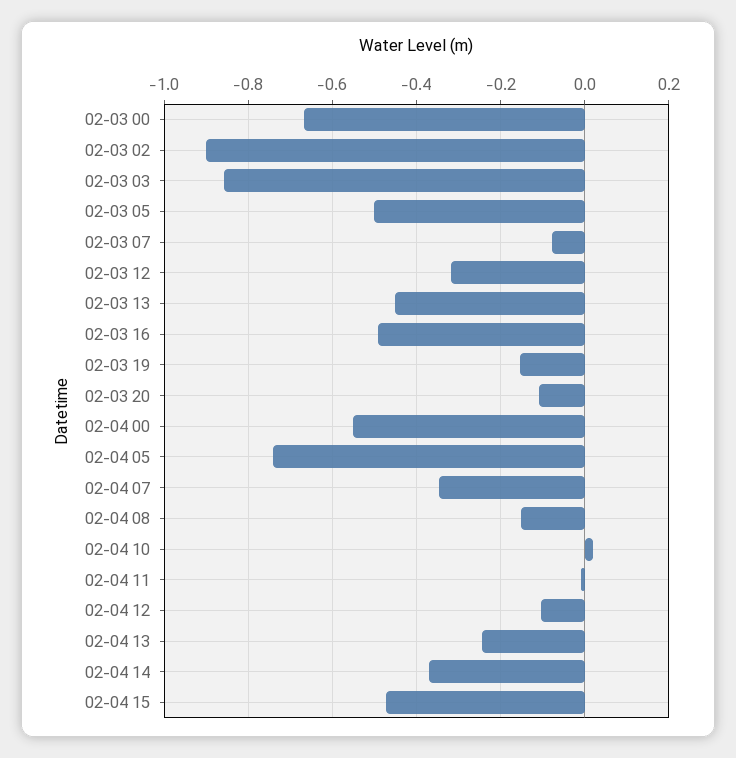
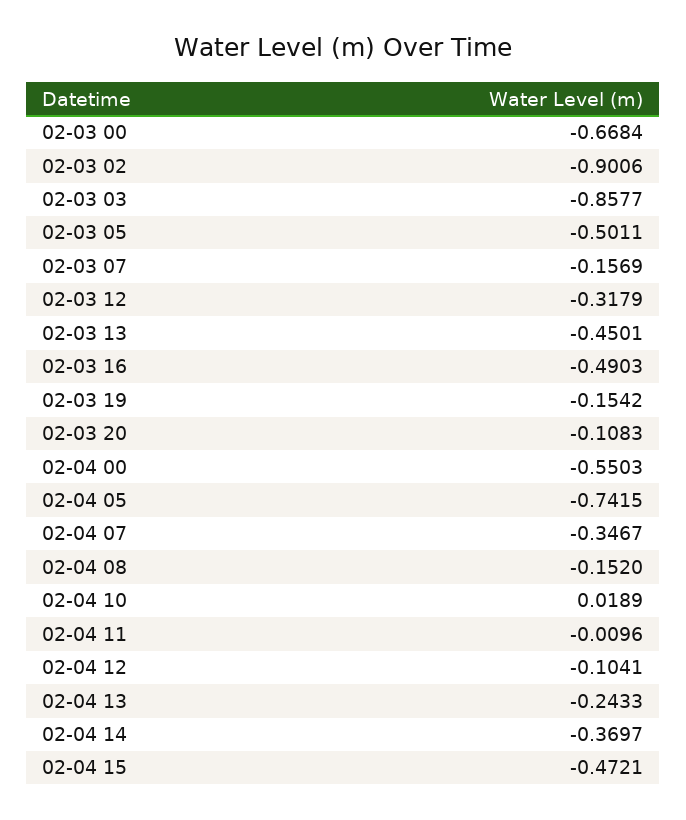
02-03 07: -0.08 -> -0.1569

